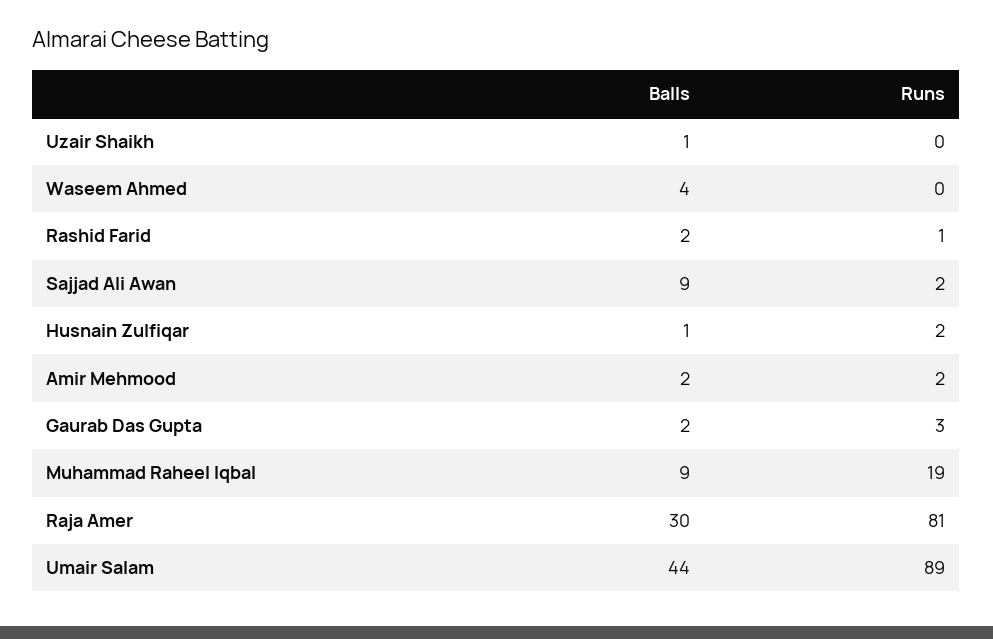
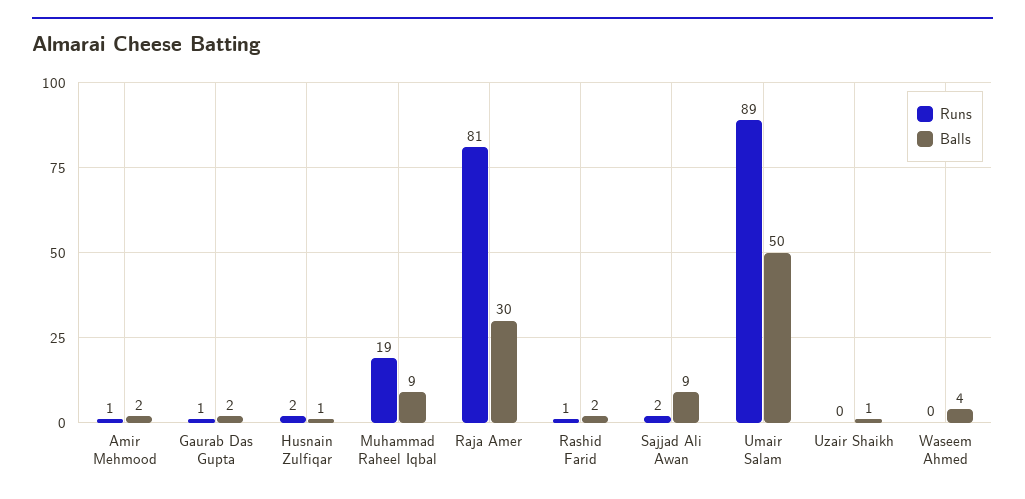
Runs, Amir Mehmood: 2 -> 1
Runs, Gaurab Das Gupta: 3 -> 1
Balls, Umair Salam: 44 -> 50

